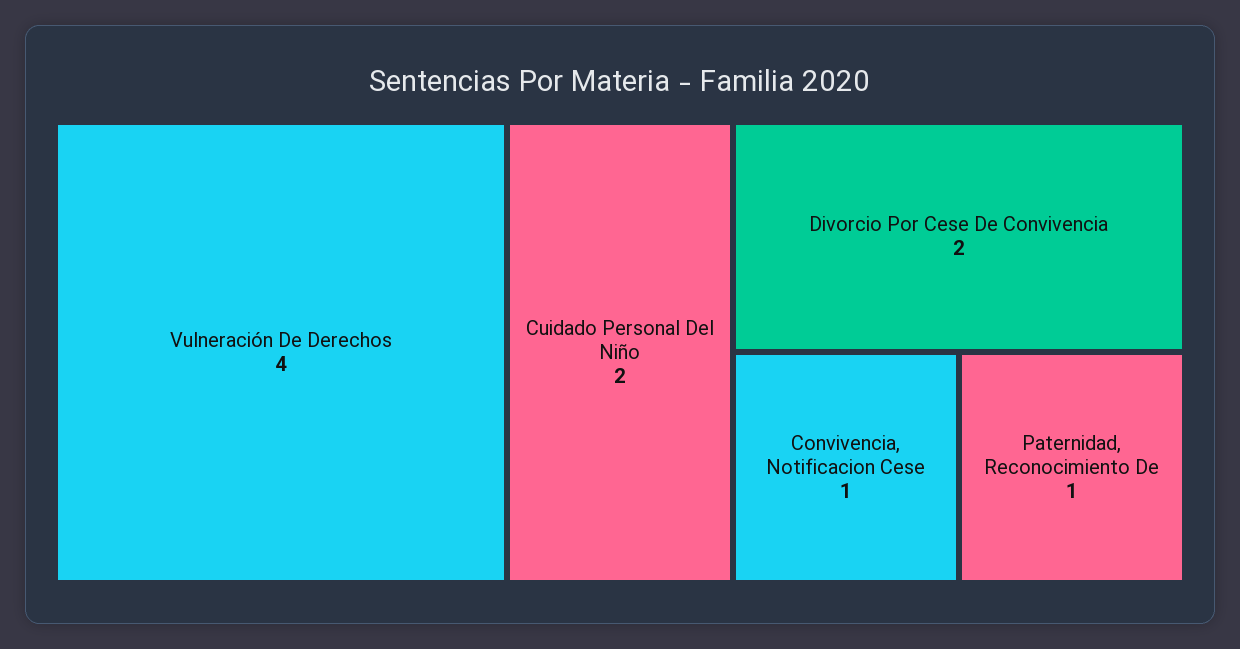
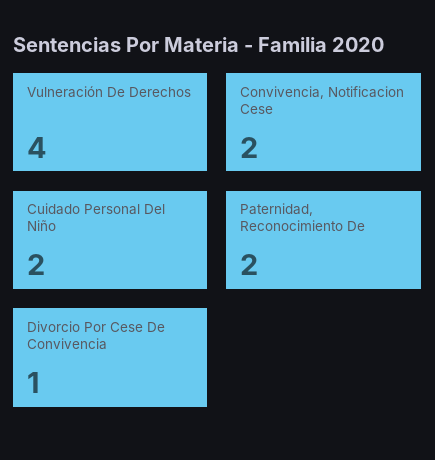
Divorcio Por Cese De Convivencia: 2 -> 1
Convivencia, Notificacion Cese: 1 -> 2
Paternidad, Reconocimiento De: 1 -> 2

